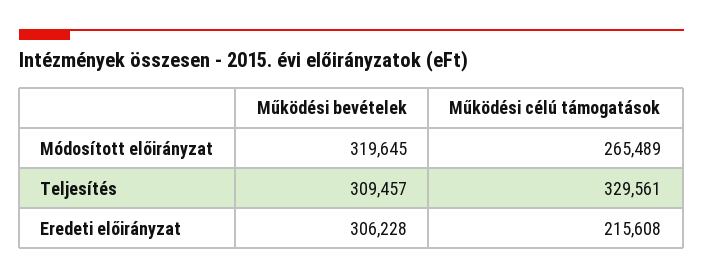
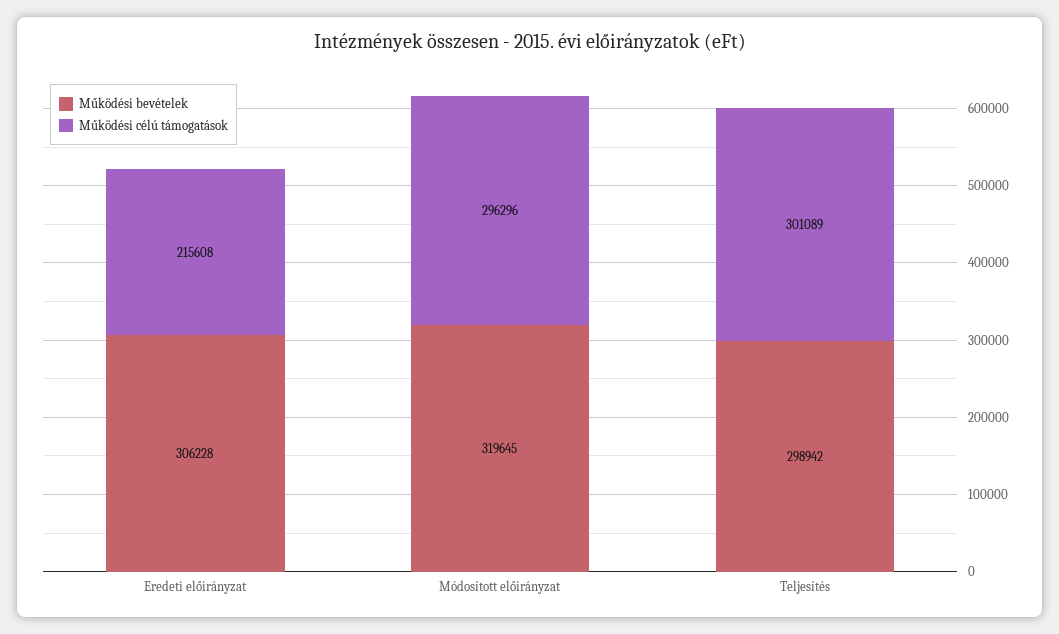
Működési célú támogatások, Módosított előirányzat: 265489 -> 296296
Működési bevételek, Teljesítés: 309457 -> 298942
Működési célú támogatások, Teljesítés: 329561 -> 301089

